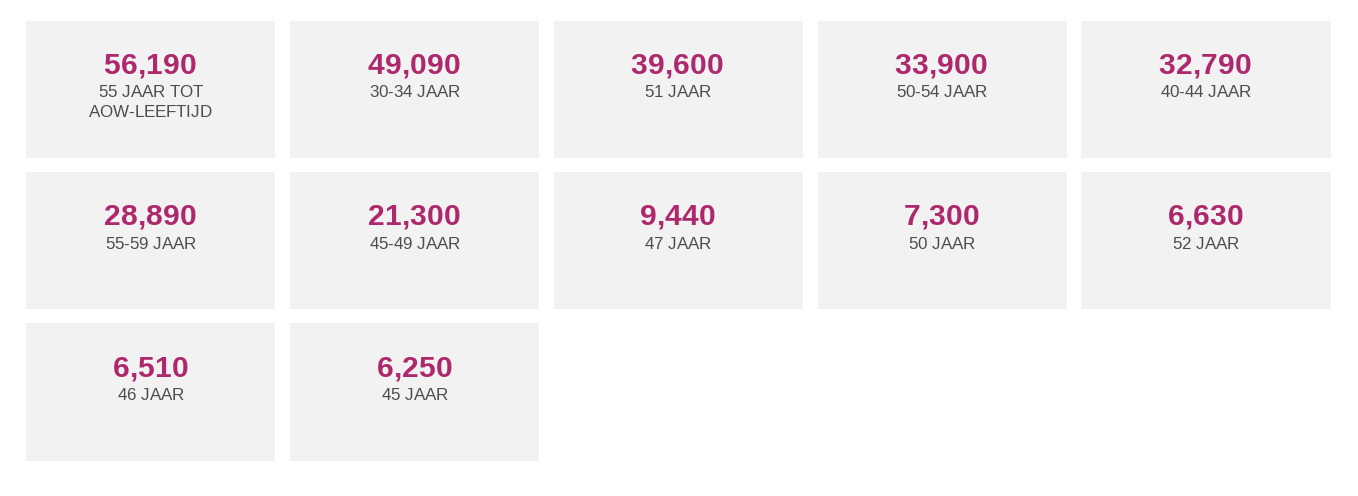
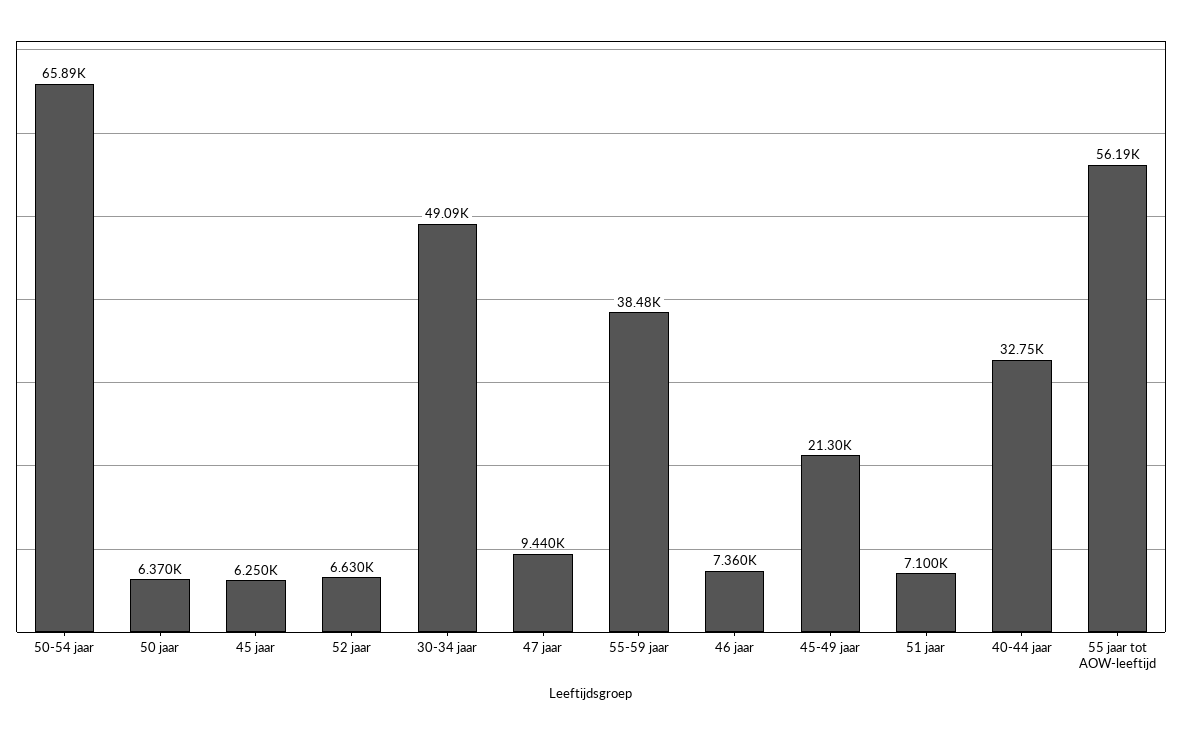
51 JAAR: 39600 -> 7100
50-54 JAAR: 33900 -> 65890
40-44 JAAR: 32790 -> 32750
55-59 JAAR: 28890 -> 38480
50 JAAR: 7300 -> 6370
46 JAAR: 6510 -> 7360

